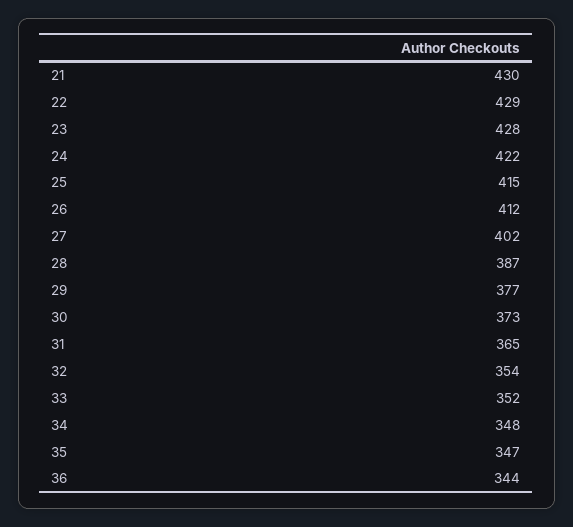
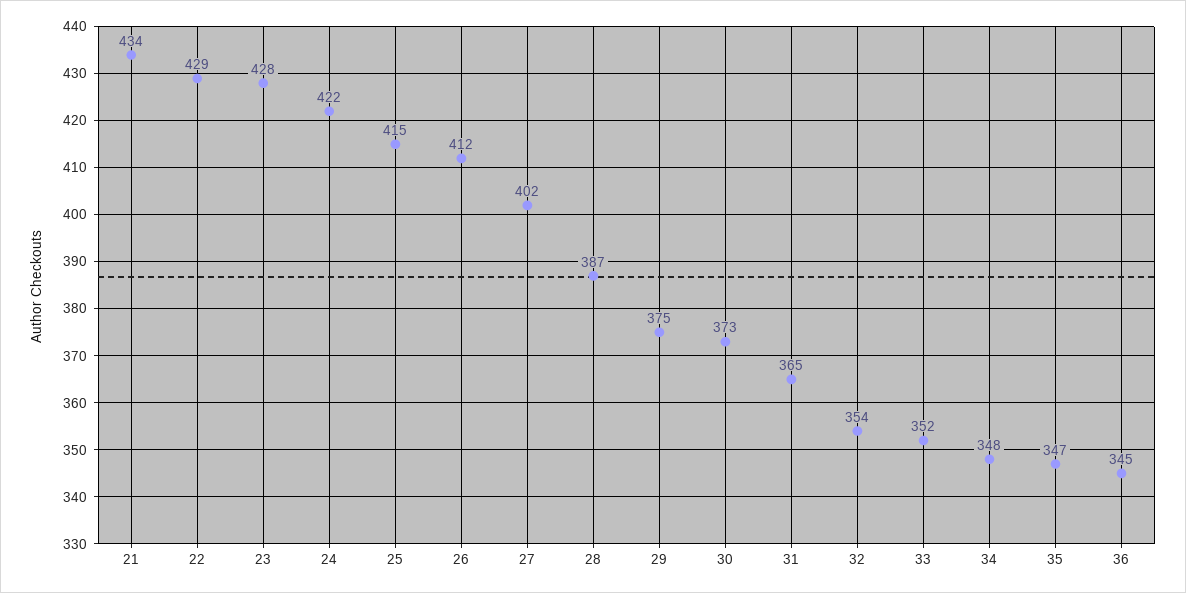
21: 430 -> 434
29: 377 -> 375
36: 344 -> 345

